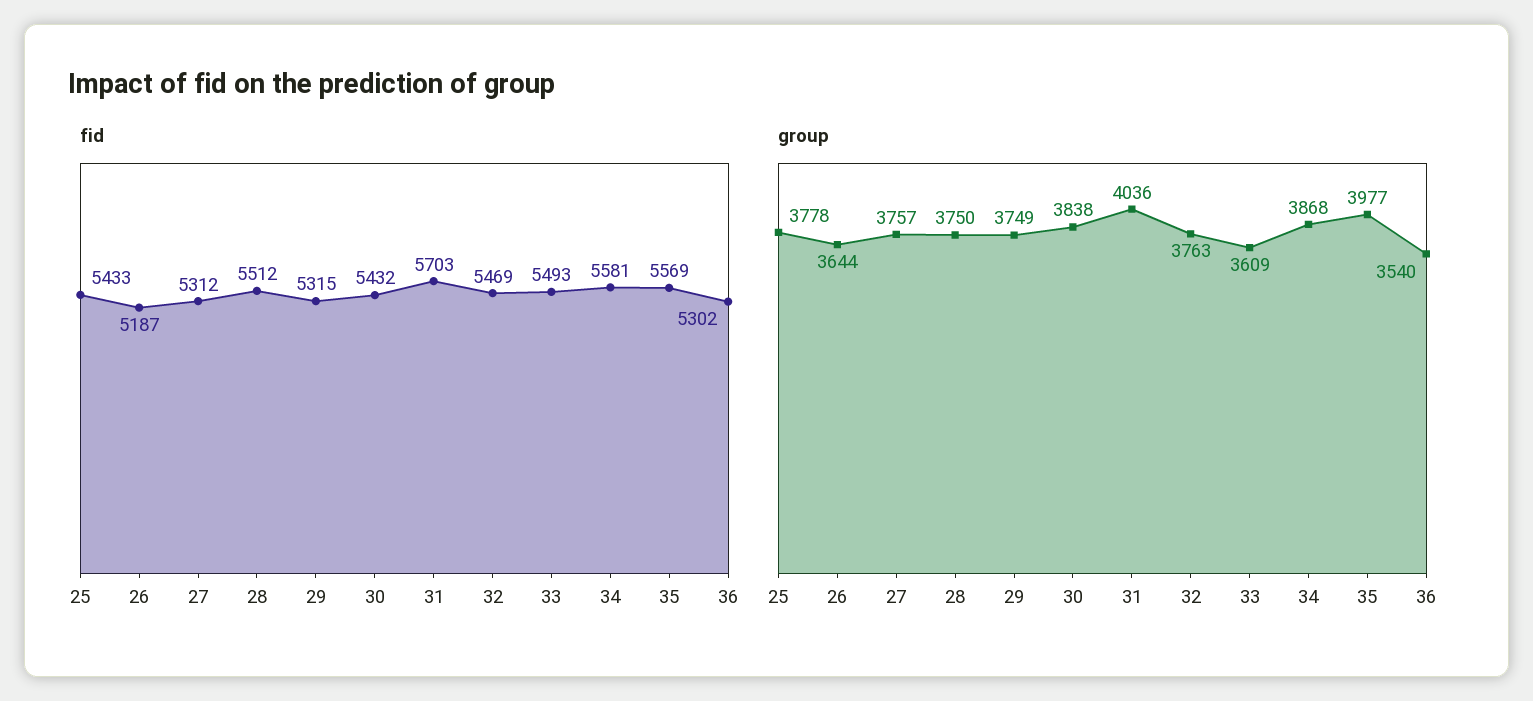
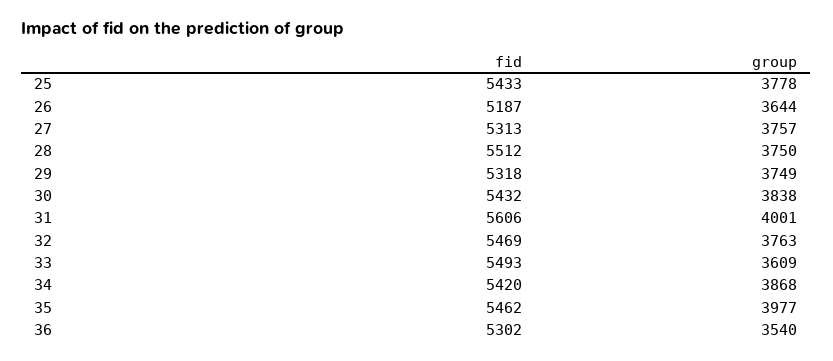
fid, 27: 5312 -> 5313
fid, 29: 5315 -> 5318
fid, 31: 5703 -> 5606
fid, 34: 5581 -> 5420
fid, 35: 5569 -> 5462
group, 31: 4036 -> 4001

